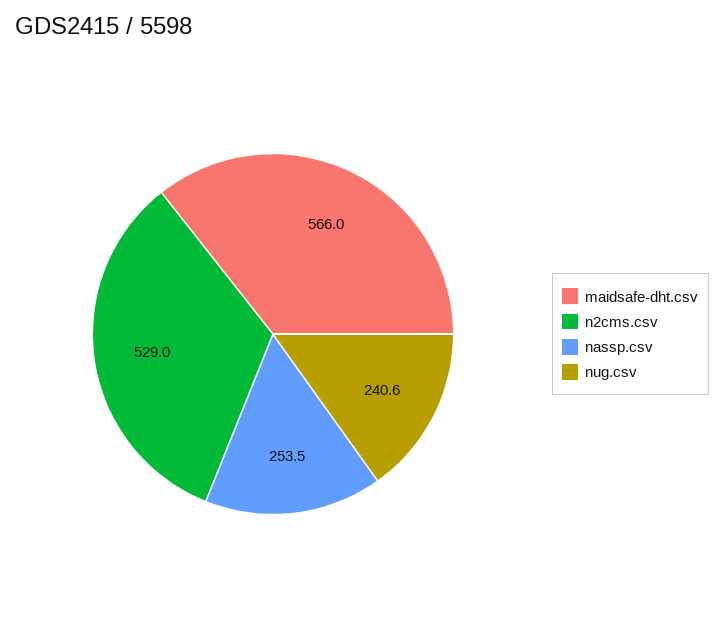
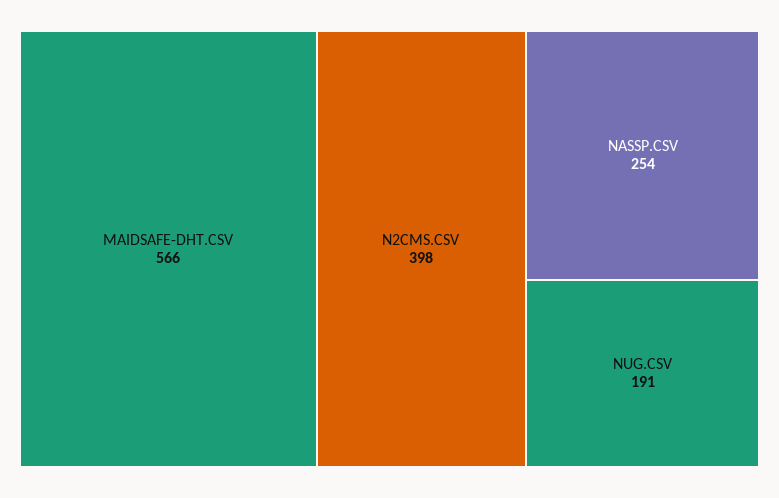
n2cms.csv: 529 -> 398
nug.csv: 240.6 -> 191

